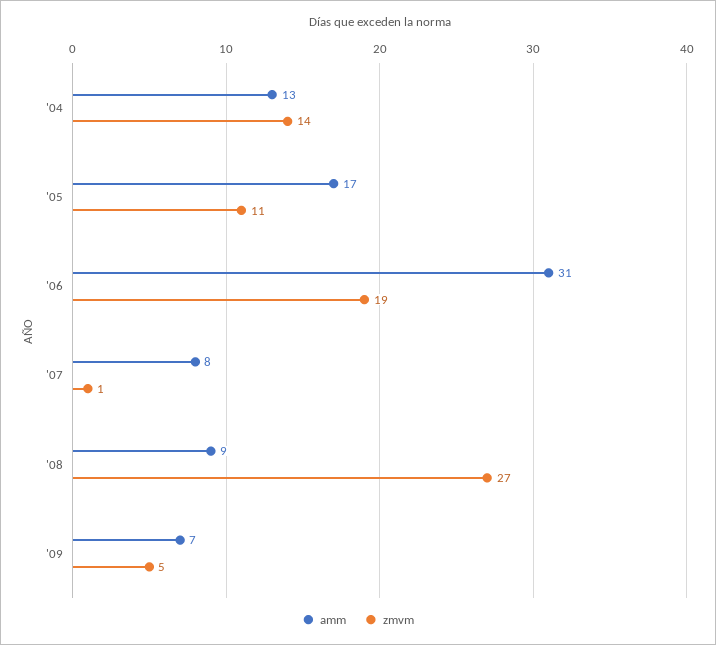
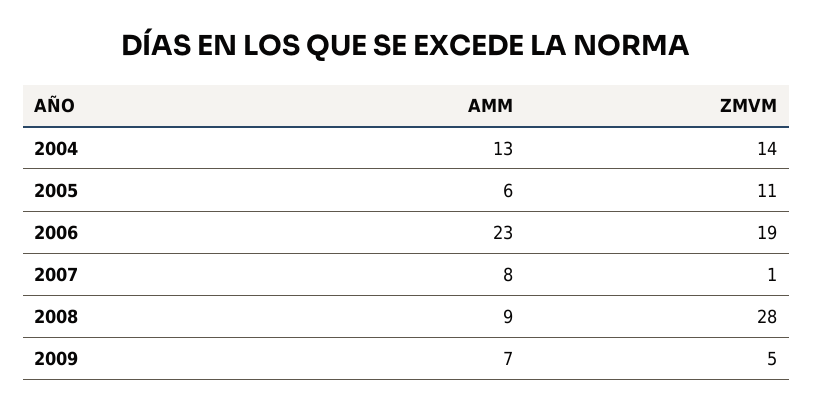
amm, '05: 17 -> 6
amm, '06: 31 -> 23
zmvm, '08: 27 -> 28

